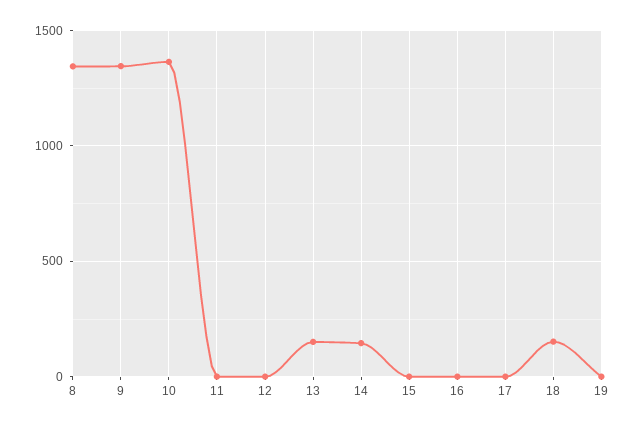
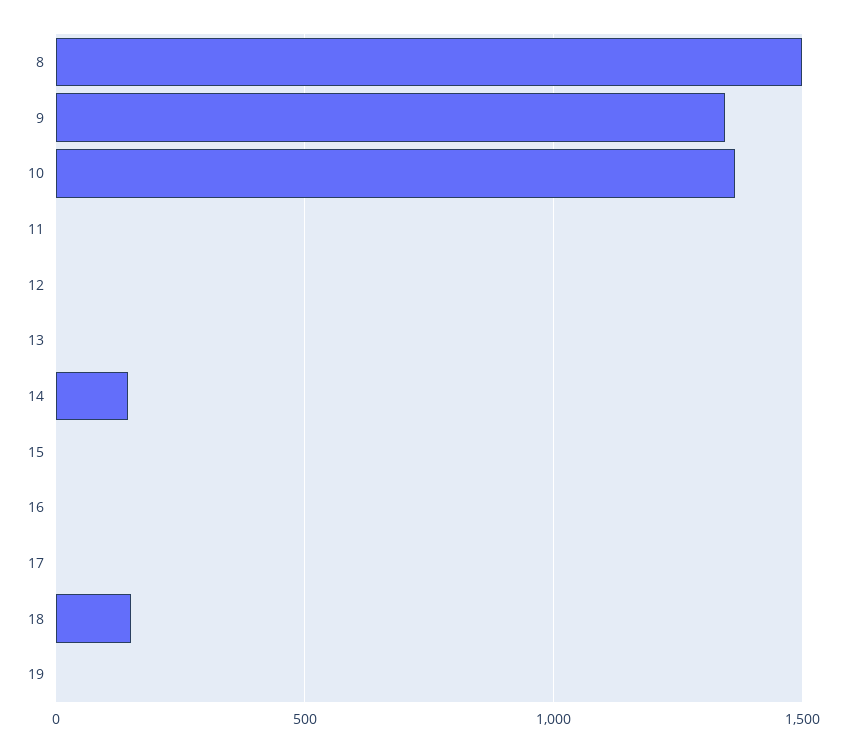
8: 1350 -> 1500
13: 150 -> 0

